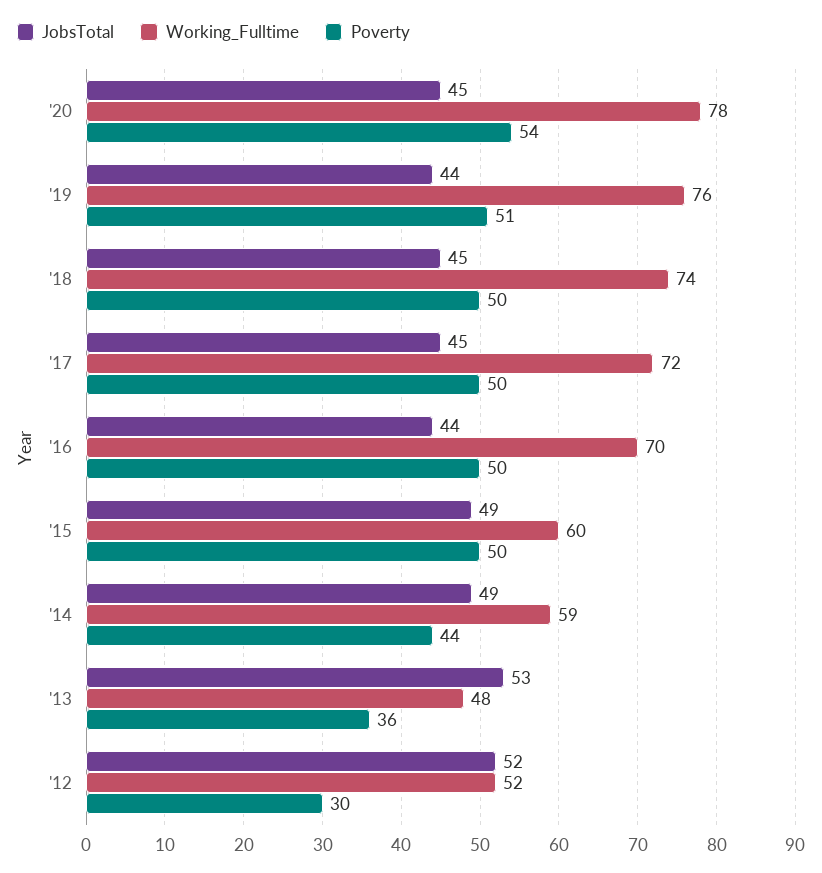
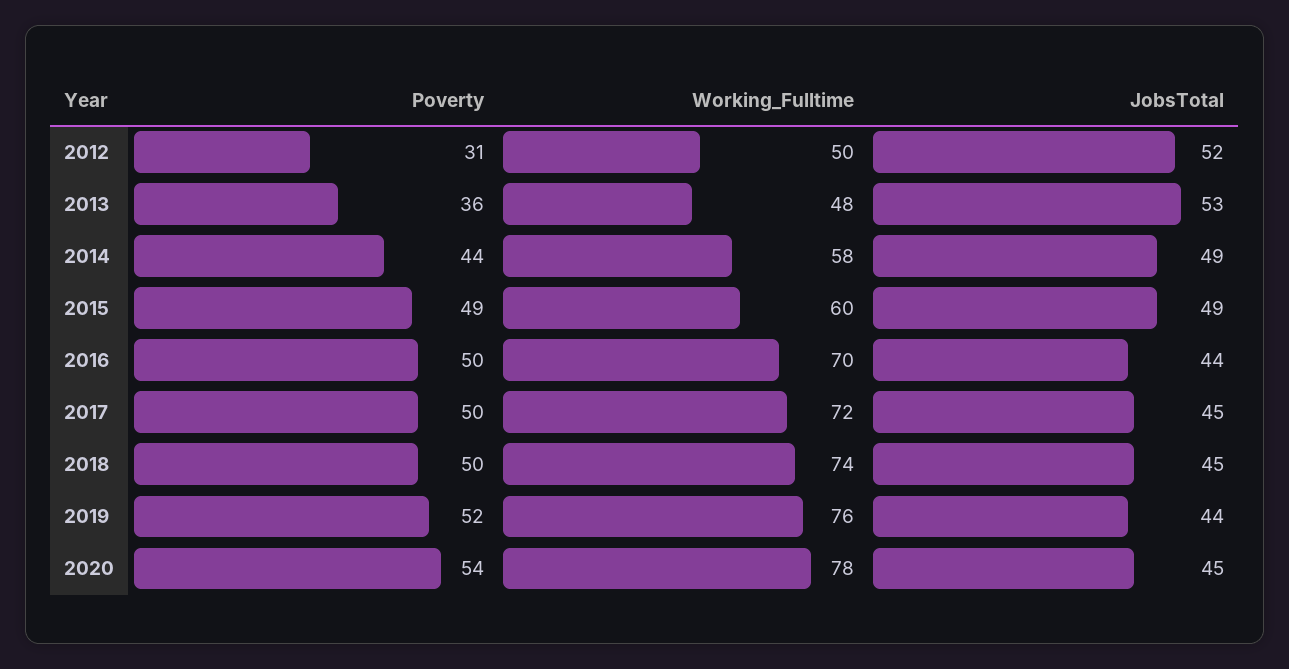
Poverty, '19: 51 -> 52
Poverty, '15: 50 -> 49
Working_Fulltime, '14: 59 -> 58
Working_Fulltime, '12: 52 -> 50
Poverty, '12: 30 -> 31

